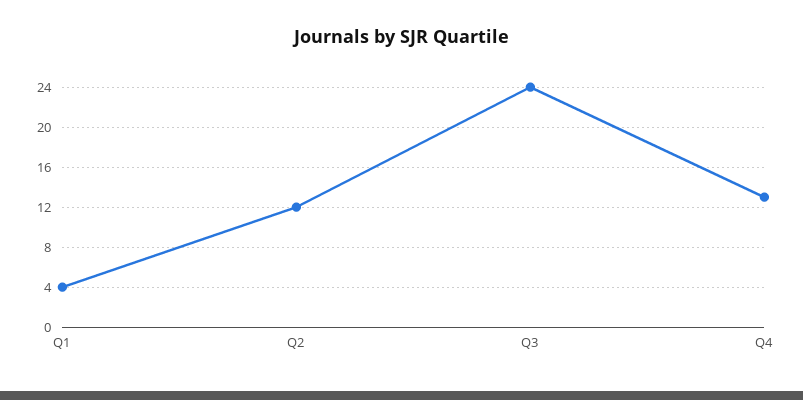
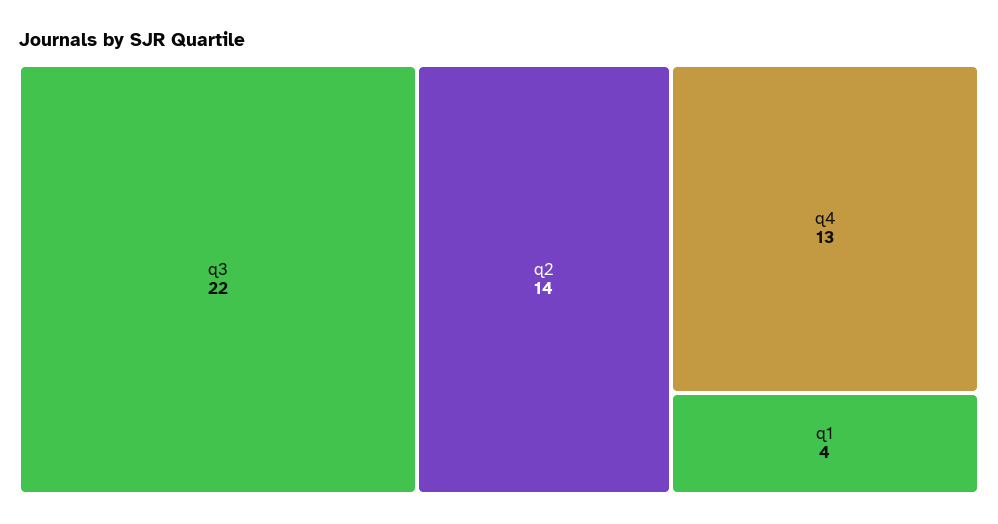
Q2: 12 -> 14
Q3: 24 -> 22

